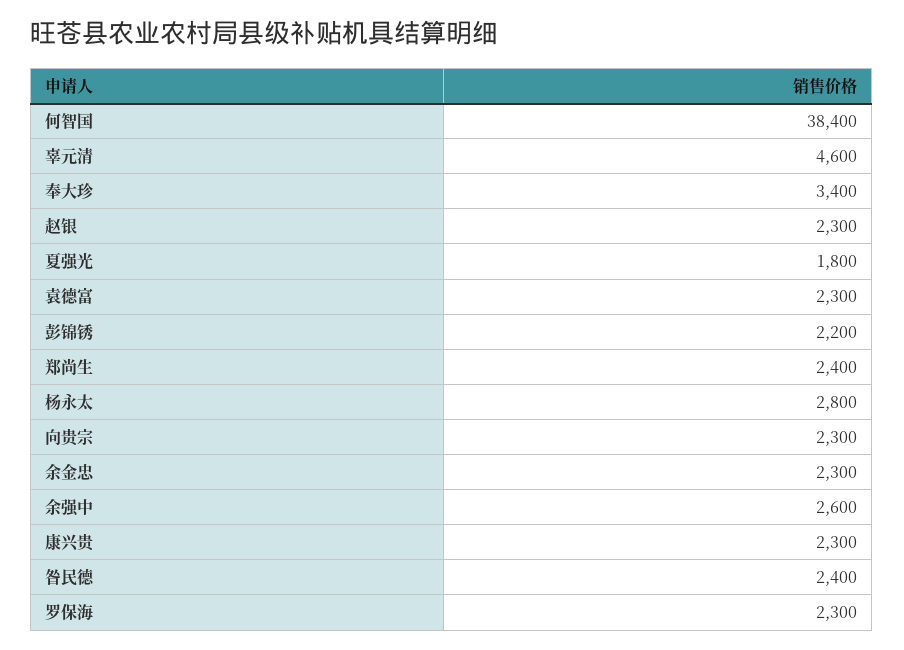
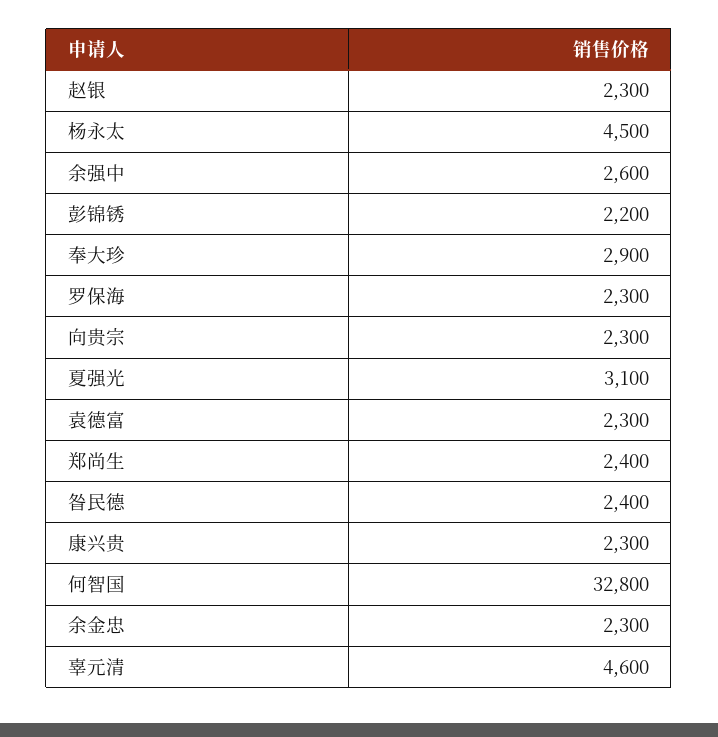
何智国: 38400 -> 32800
奉大珍: 3400 -> 2900
夏强光: 1800 -> 3100
杨永太: 2800 -> 4500

